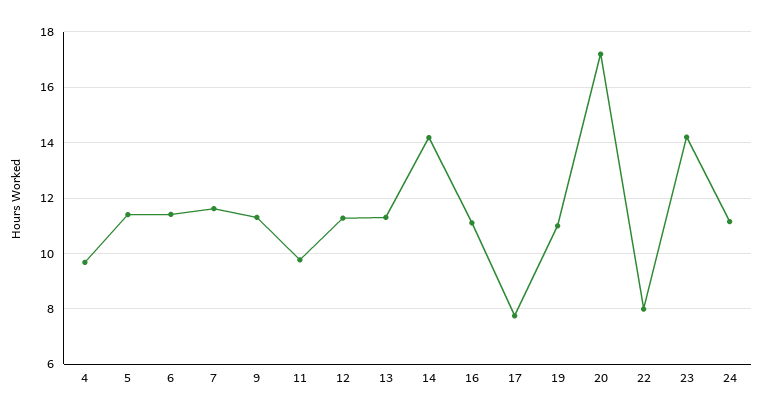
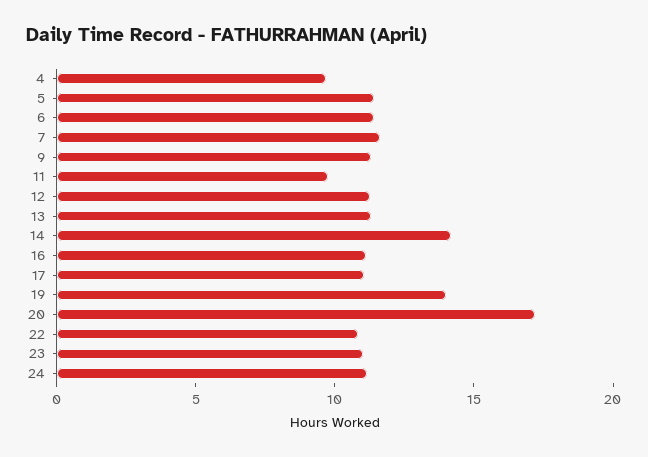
17: 7.75 -> 11
19: 11 -> 14
22: 8 -> 11
23: 14.25 -> 11

